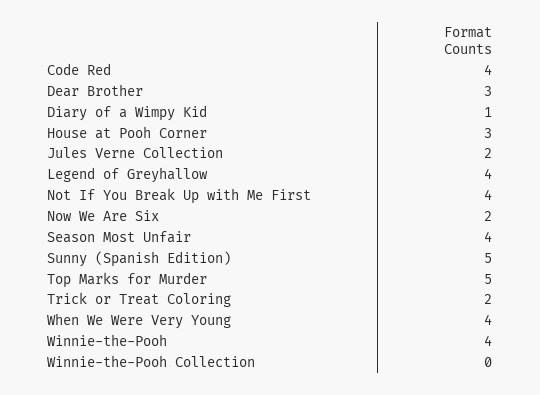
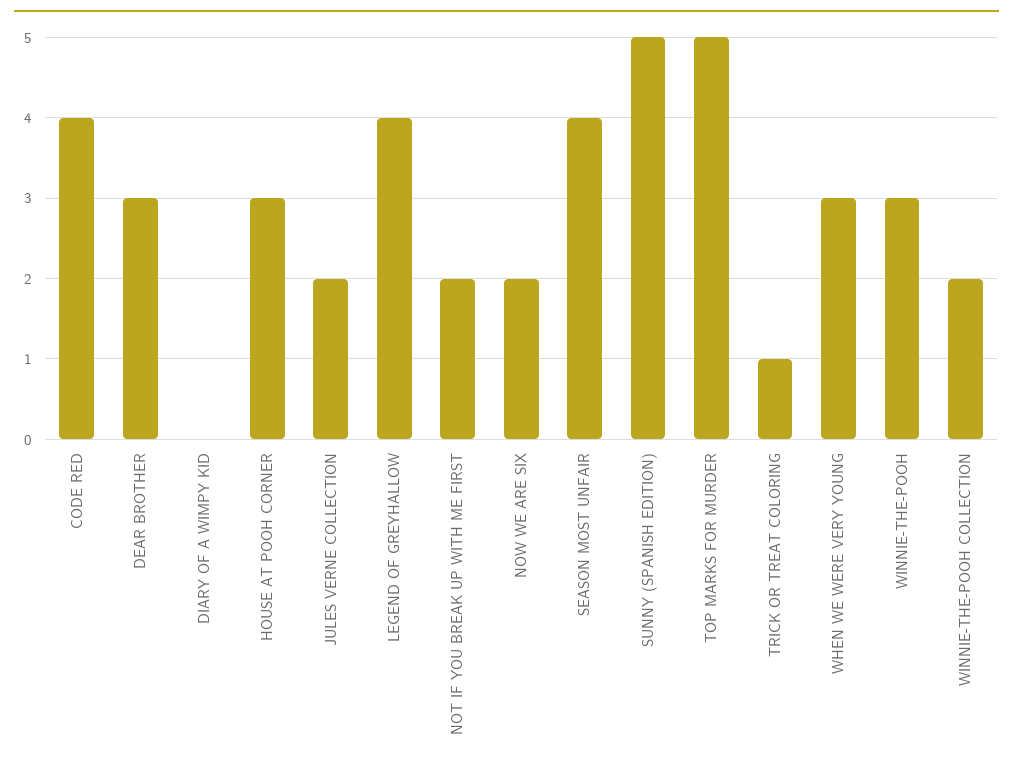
Diary of a Wimpy Kid: 1 -> 0
Not If You Break Up with Me First: 4 -> 2
Trick or Treat Coloring: 2 -> 1
When We Were Very Young: 4 -> 3
Winnie-the-Pooh: 4 -> 3
Winnie-the-Pooh Collection: 0 -> 2

